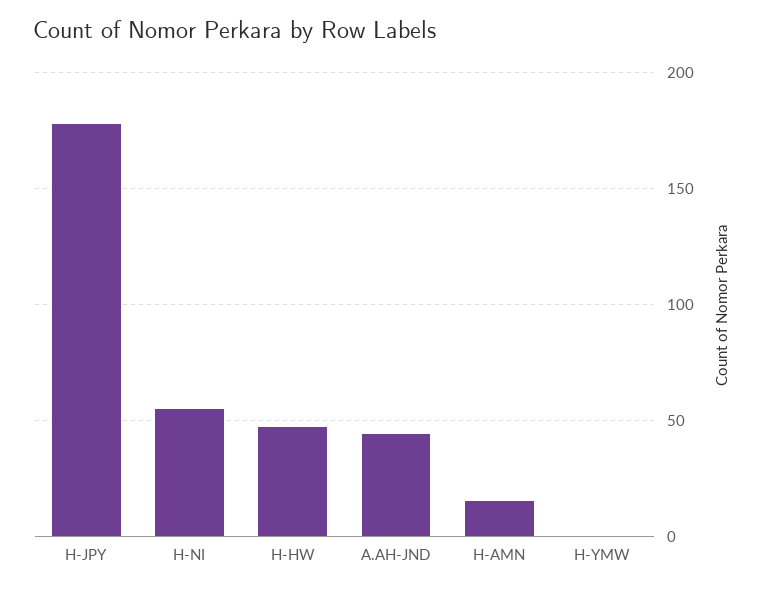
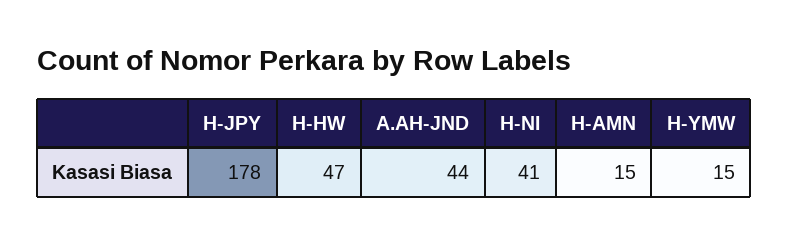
H-NI: 55 -> 41
H-YMW: 0 -> 15

